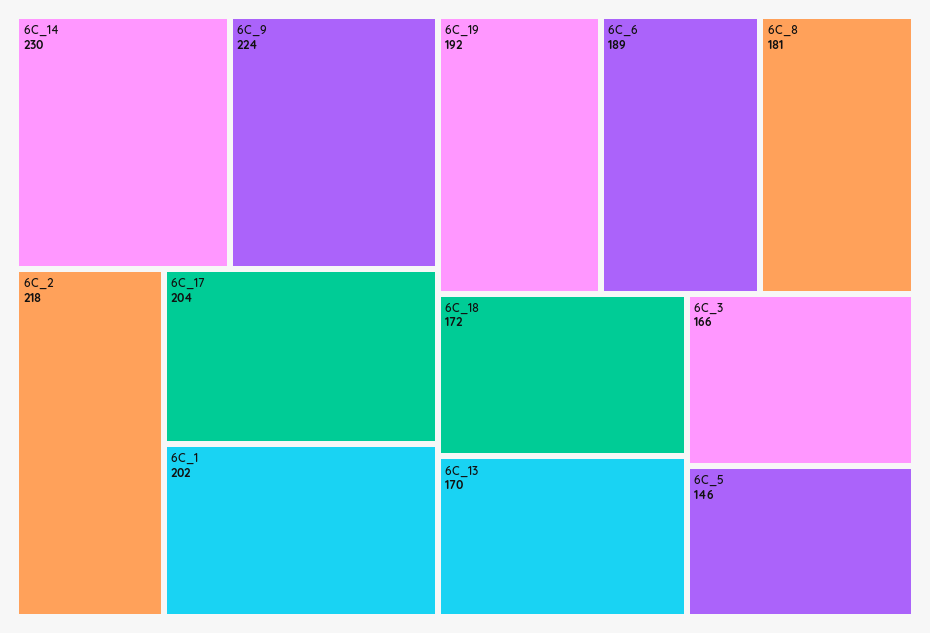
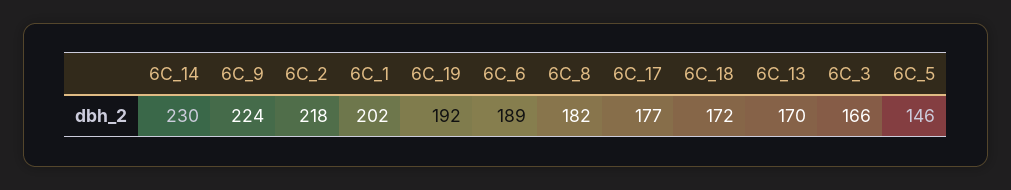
6C_17: 204 -> 177
6C_8: 181 -> 182

